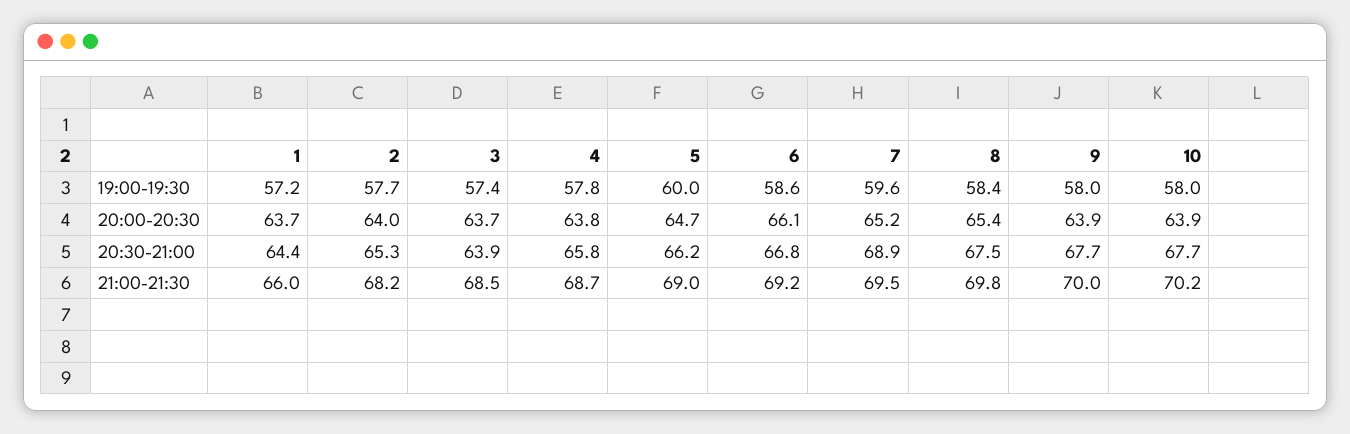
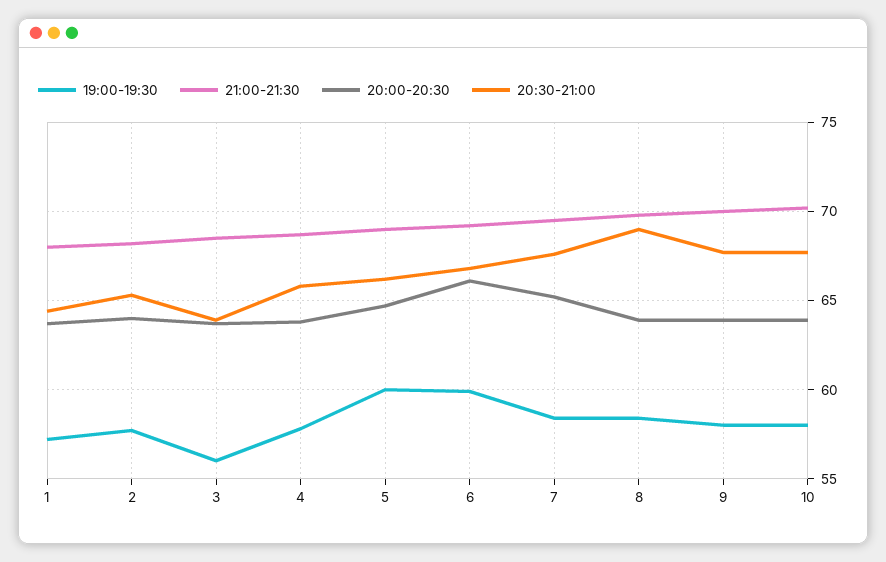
19:00-19:30, 3: 57.4 -> 56
19:00-19:30, 6: 58.6 -> 60
19:00-19:30, 7: 59.6 -> 58.5
20:00-20:30, 8: 65.4 -> 64
20:30-21:00, 7: 68.9 -> 67.5
20:30-21:00, 8: 67.5 -> 69
21:00-21:30, 1: 66 -> 68

